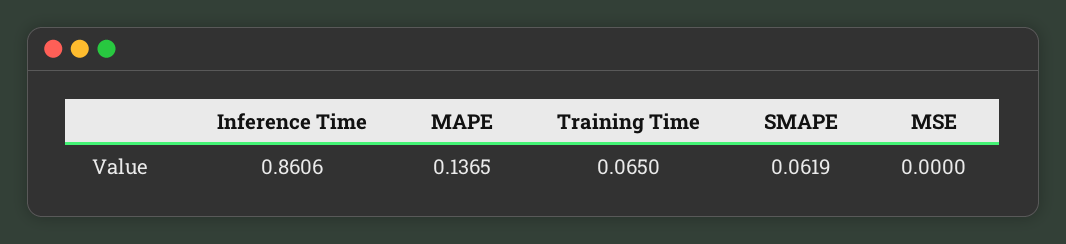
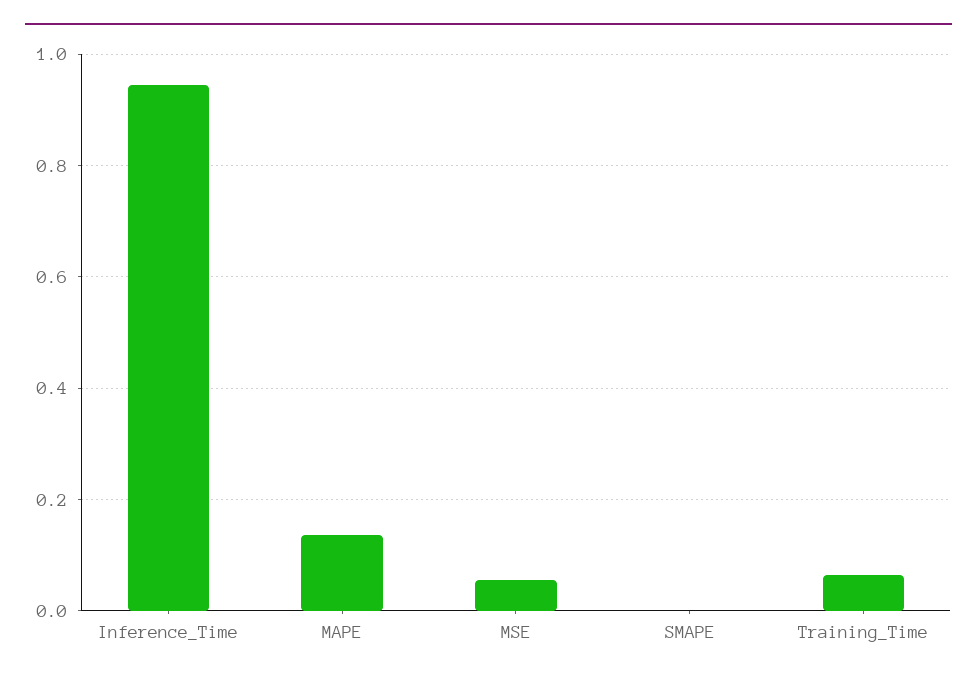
Inference Time: 0.8606 -> 0.94
SMAPE: 0.0619 -> 0
MSE: 0 -> 0.06

